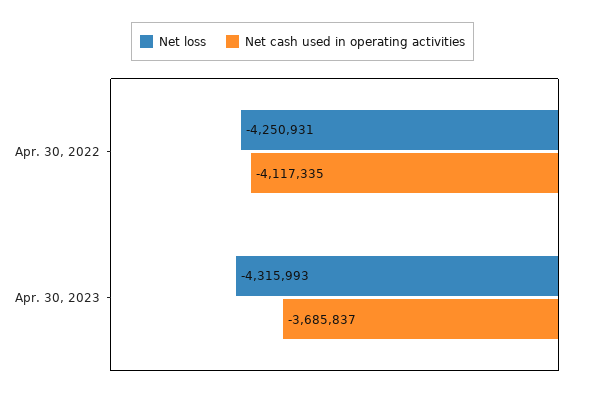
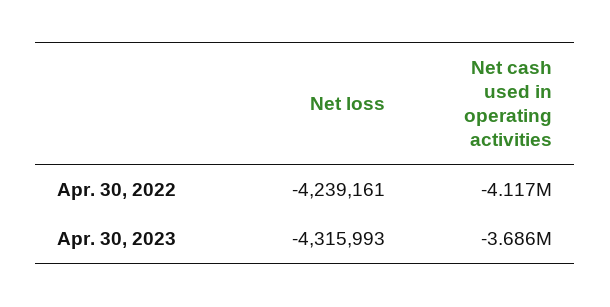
Net loss, Apr. 30, 2022: -4250931 -> -4239161

